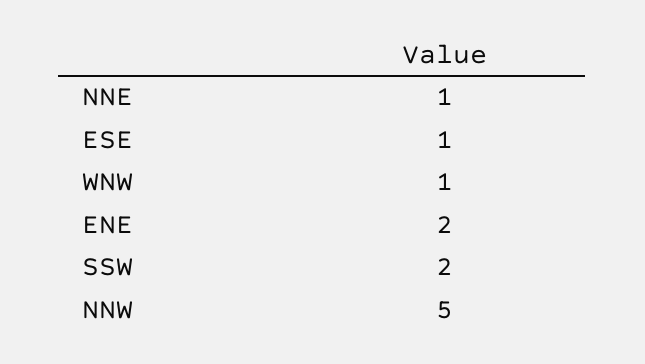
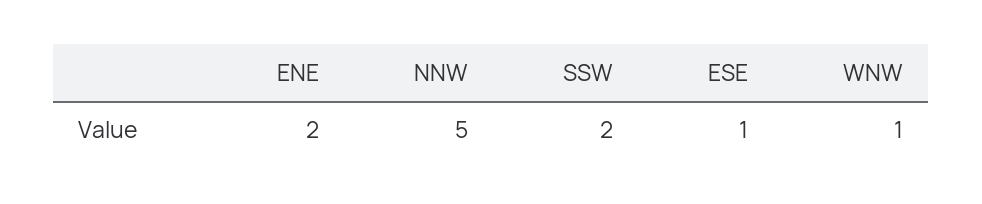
NNE: 1 -> none

